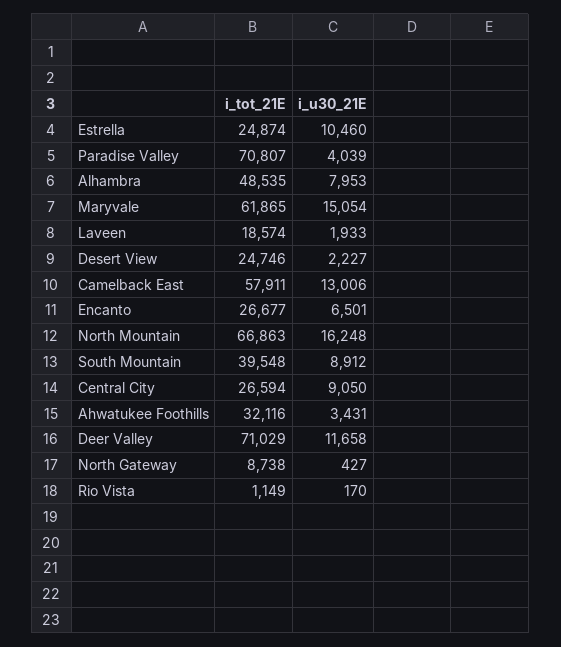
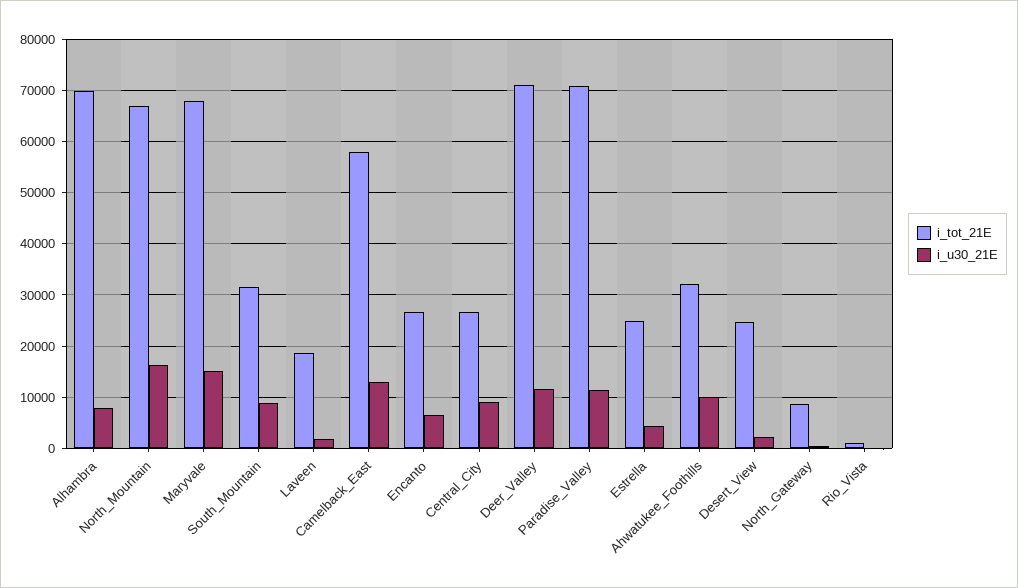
i_u30_21E, Estrella: 10460 -> 4000
i_u30_21E, Paradise Valley: 4039 -> 12000
i_tot_21E, Alhambra: 48535 -> 70000
i_tot_21E, Maryvale: 61865 -> 68000
i_tot_21E, South Mountain: 39548 -> 32000
i_u30_21E, Ahwatukee Foothills: 3431 -> 10000

